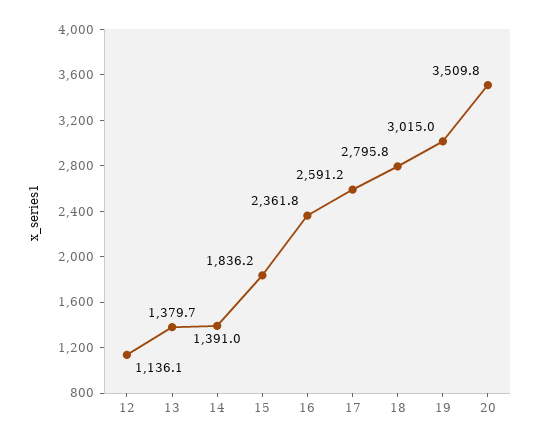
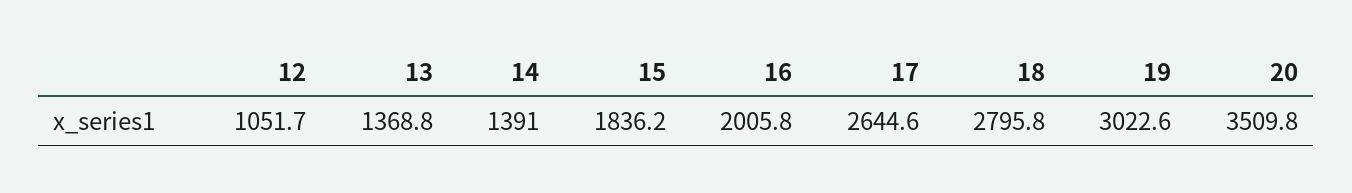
12: 1136.1 -> 1051.7
13: 1379.7 -> 1368.8
16: 2361.8 -> 2005.8
17: 2591.2 -> 2644.6
19: 3015 -> 3022.6

